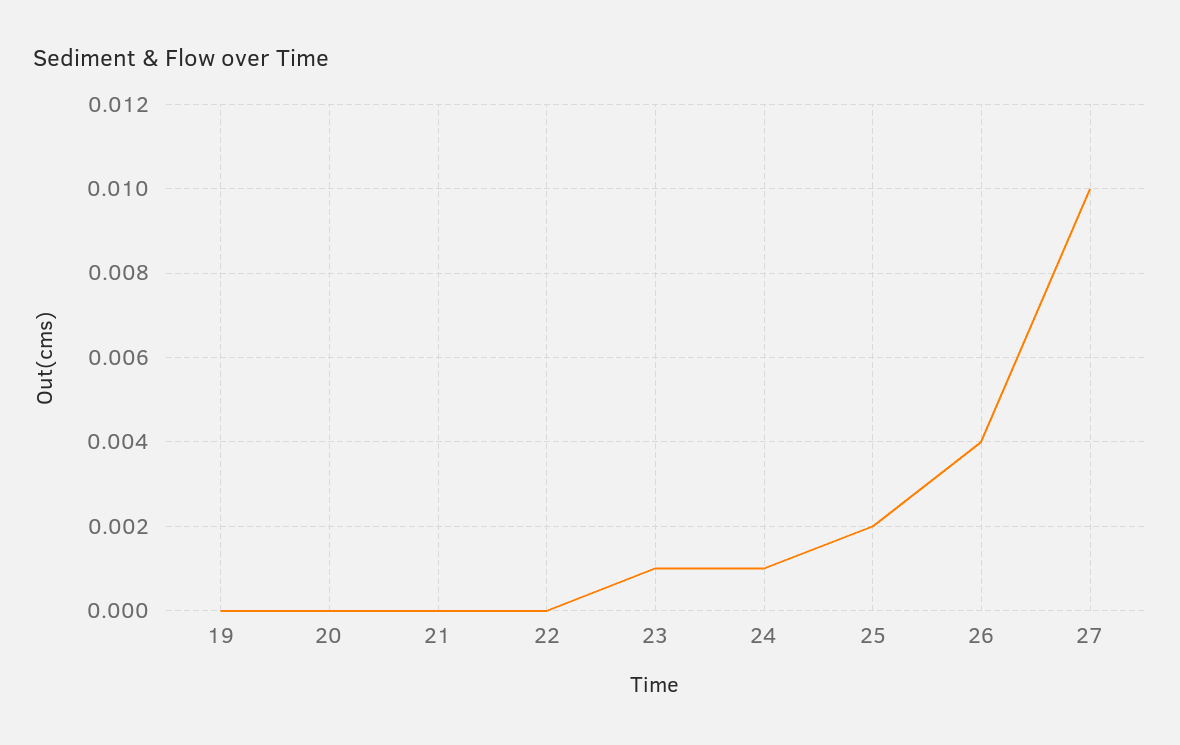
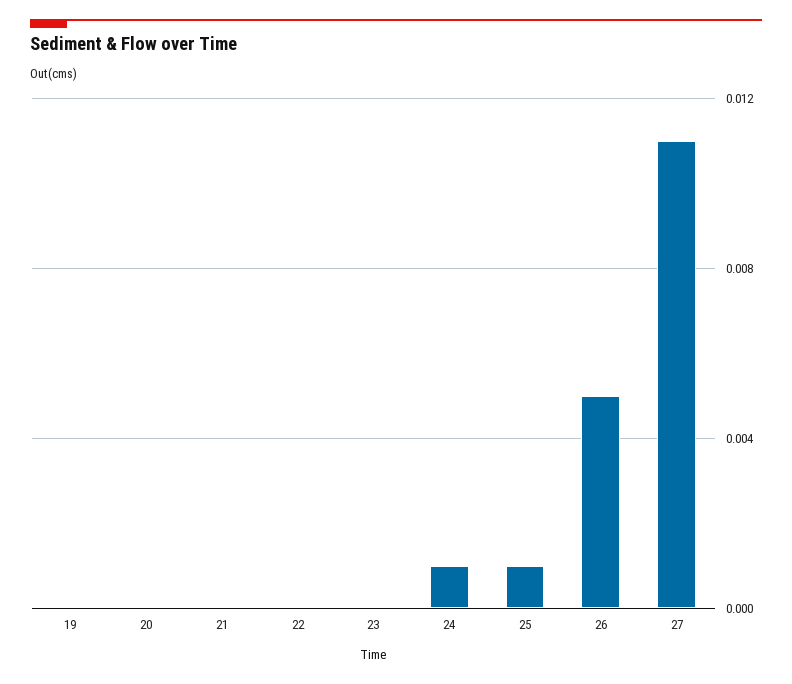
23: 0.001 -> 0
25: 0.002 -> 0.001
26: 0.004 -> 0.005
27: 0.01 -> 0.011

